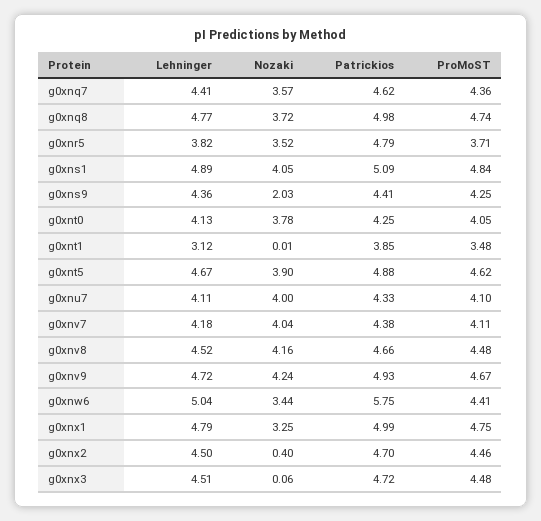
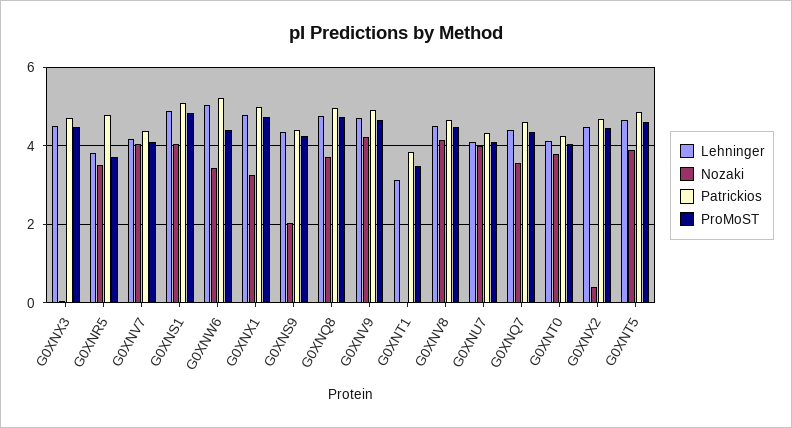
Patrickios, g0xnw6: 5.75 -> 5.2

